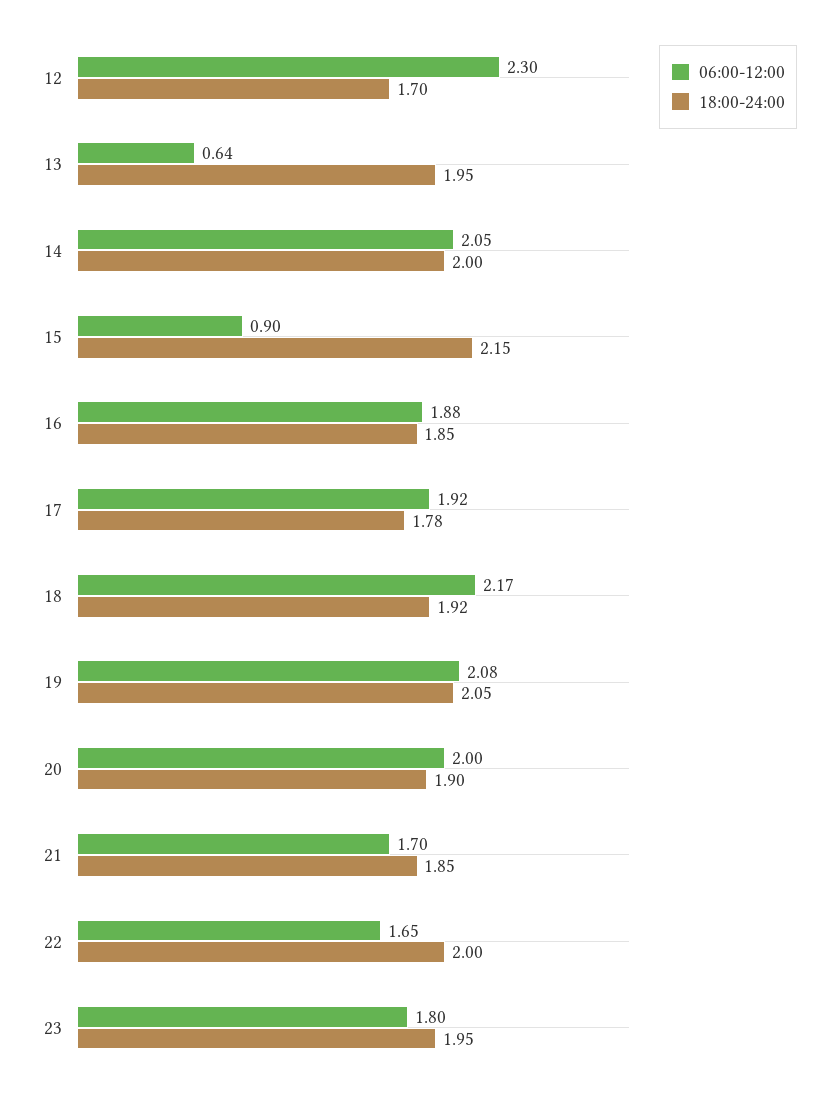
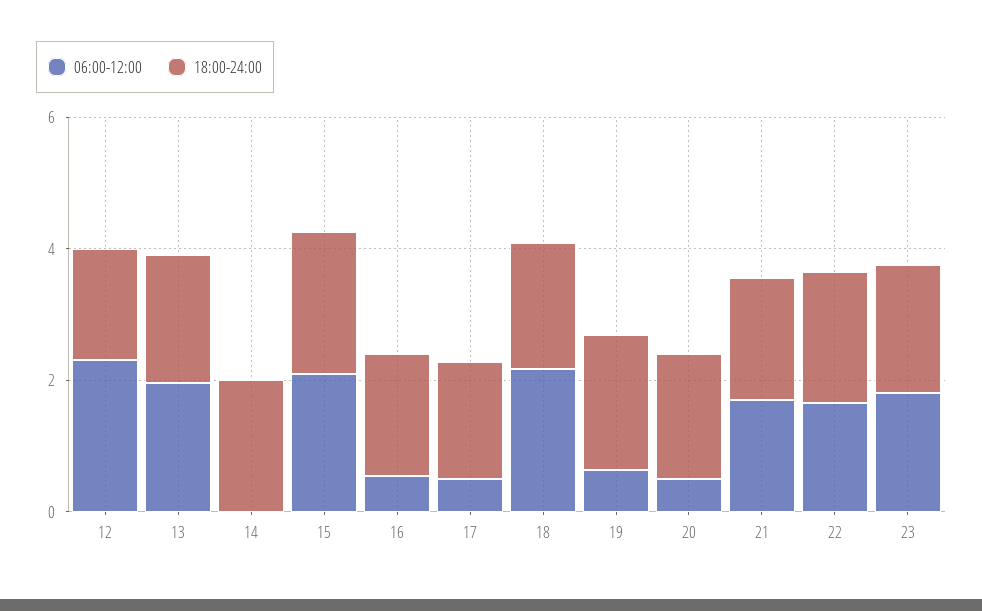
06:00-12:00, 13: 0.64 -> 2
06:00-12:00, 14: 2.05 -> 0
06:00-12:00, 15: 0.9 -> 2
06:00-12:00, 16: 1.88 -> 0.5
06:00-12:00, 17: 1.92 -> 0.5
06:00-12:00, 19: 2.08 -> 0.5
06:00-12:00, 20: 2 -> 0.5

